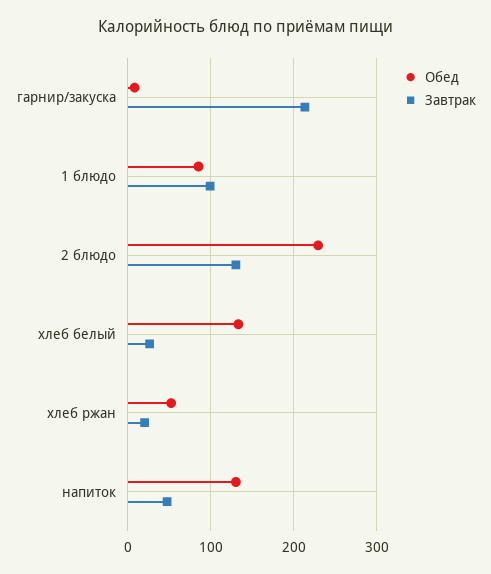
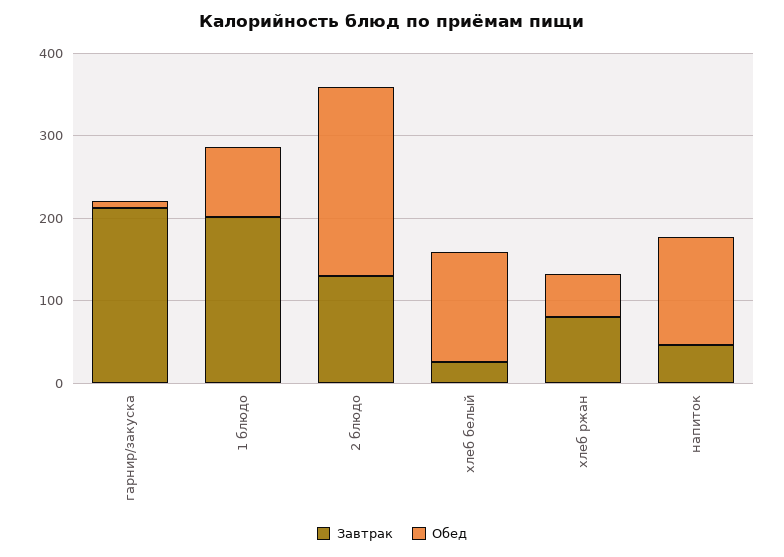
Завтрак, 1 блюдо: 100 -> 200
Завтрак, хлеб ржан: 20 -> 80

